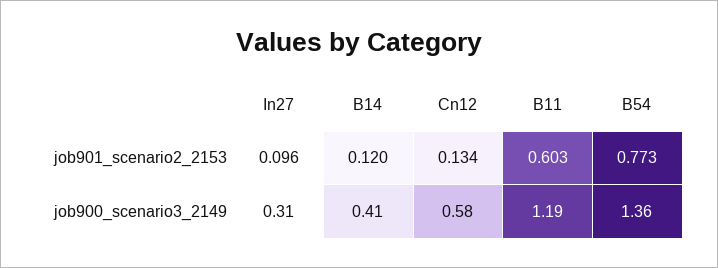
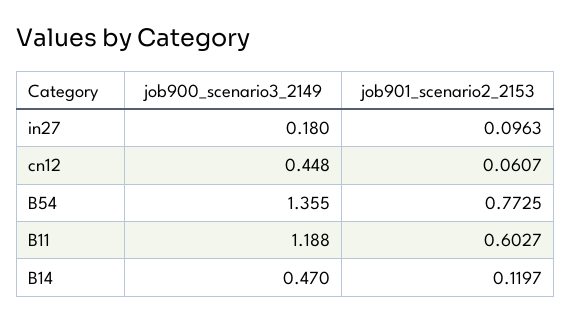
Cn12, job901_scenario2_2153: 0.134 -> 0.0607
In27, job900_scenario3_2149: 0.31 -> 0.18
B14, job900_scenario3_2149: 0.41 -> 0.47
Cn12, job900_scenario3_2149: 0.58 -> 0.448

